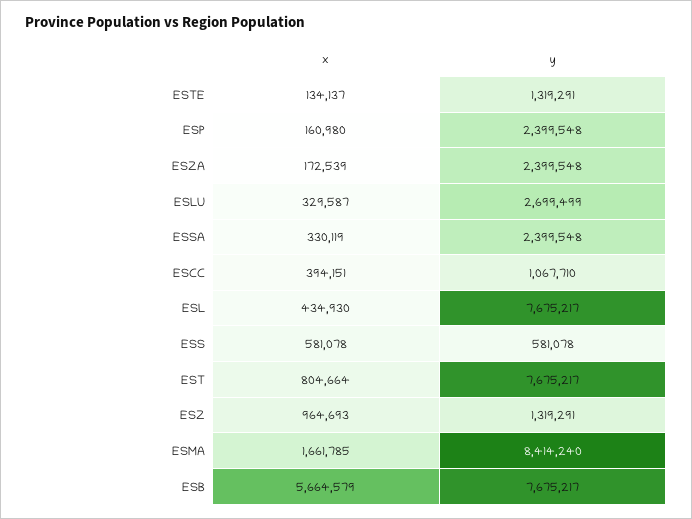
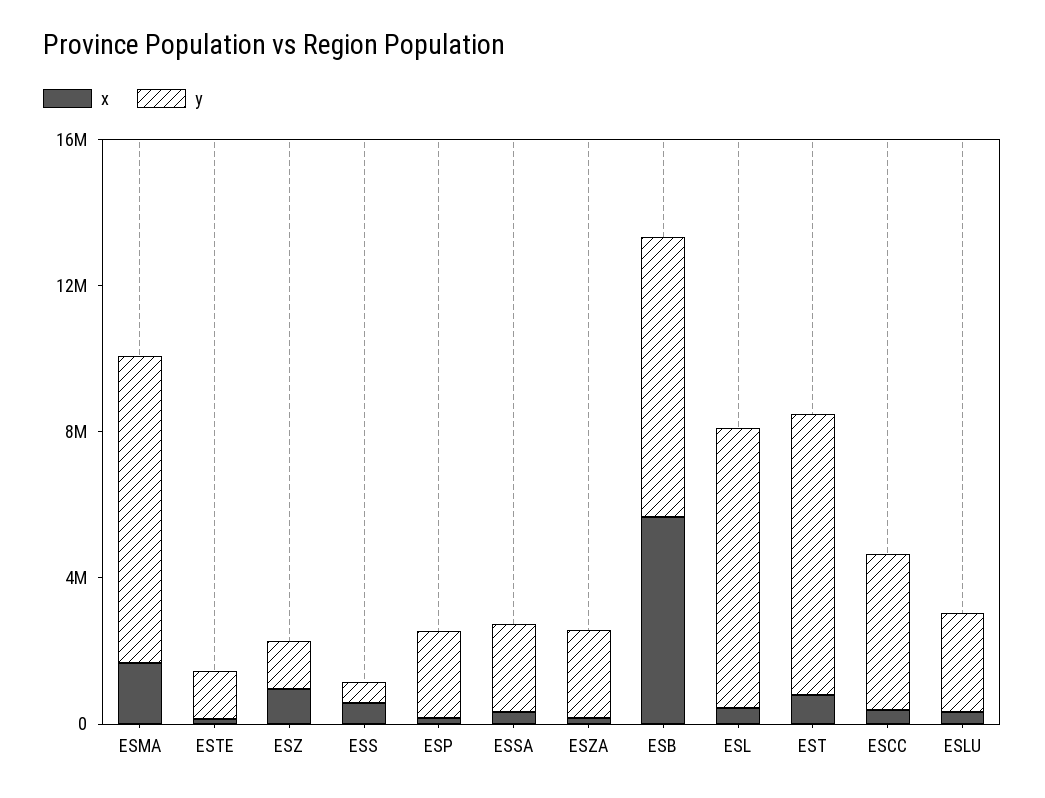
y, ESCC: 1067710 -> 4000000

